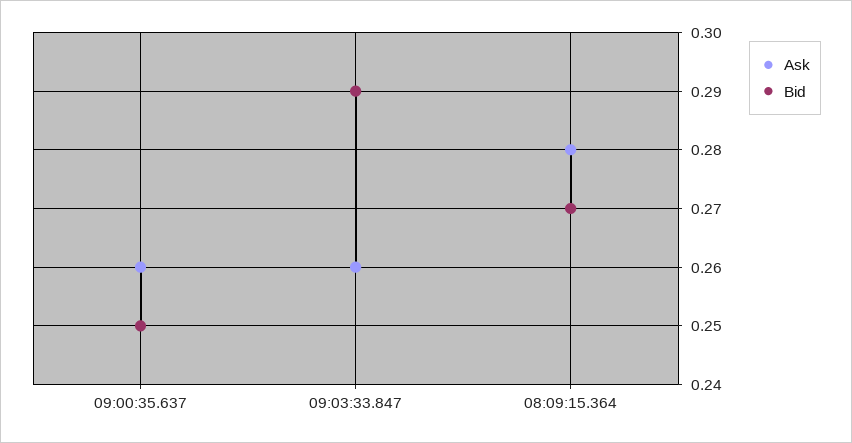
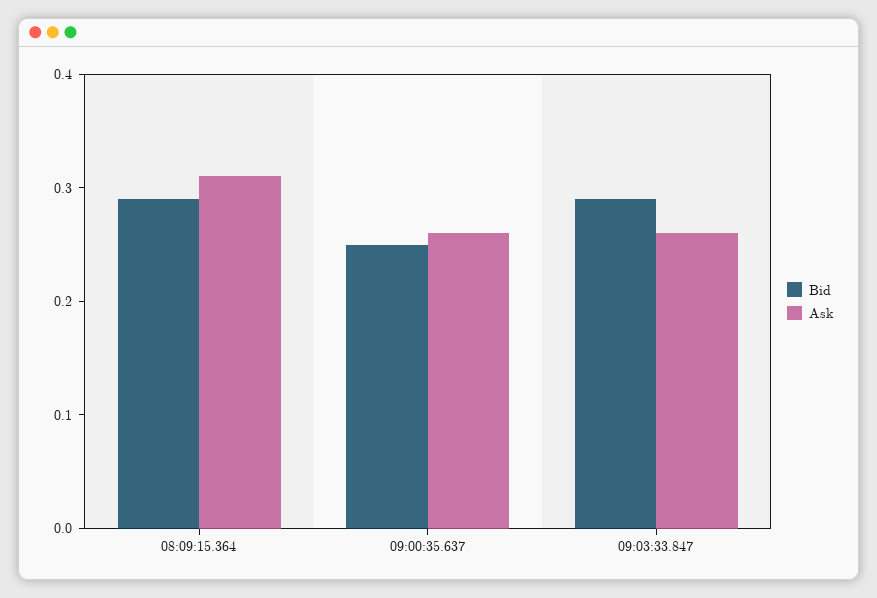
Ask, 08:09:15.364: 0.28 -> 0.31
Bid, 08:09:15.364: 0.27 -> 0.29

